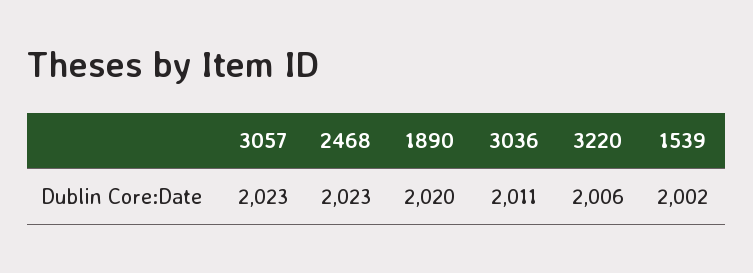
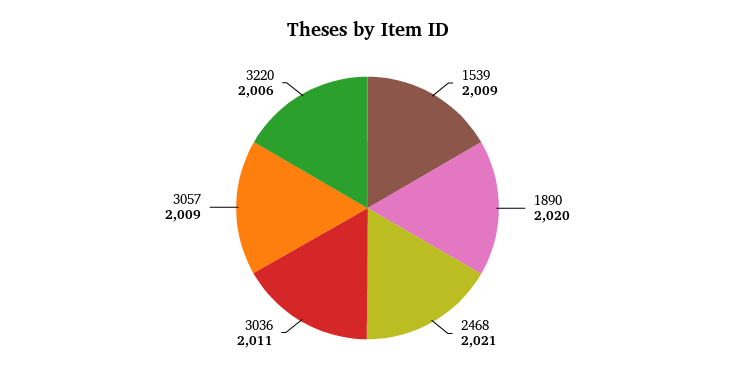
3057: 2023 -> 2009
2468: 2023 -> 2021
1539: 2002 -> 2009

